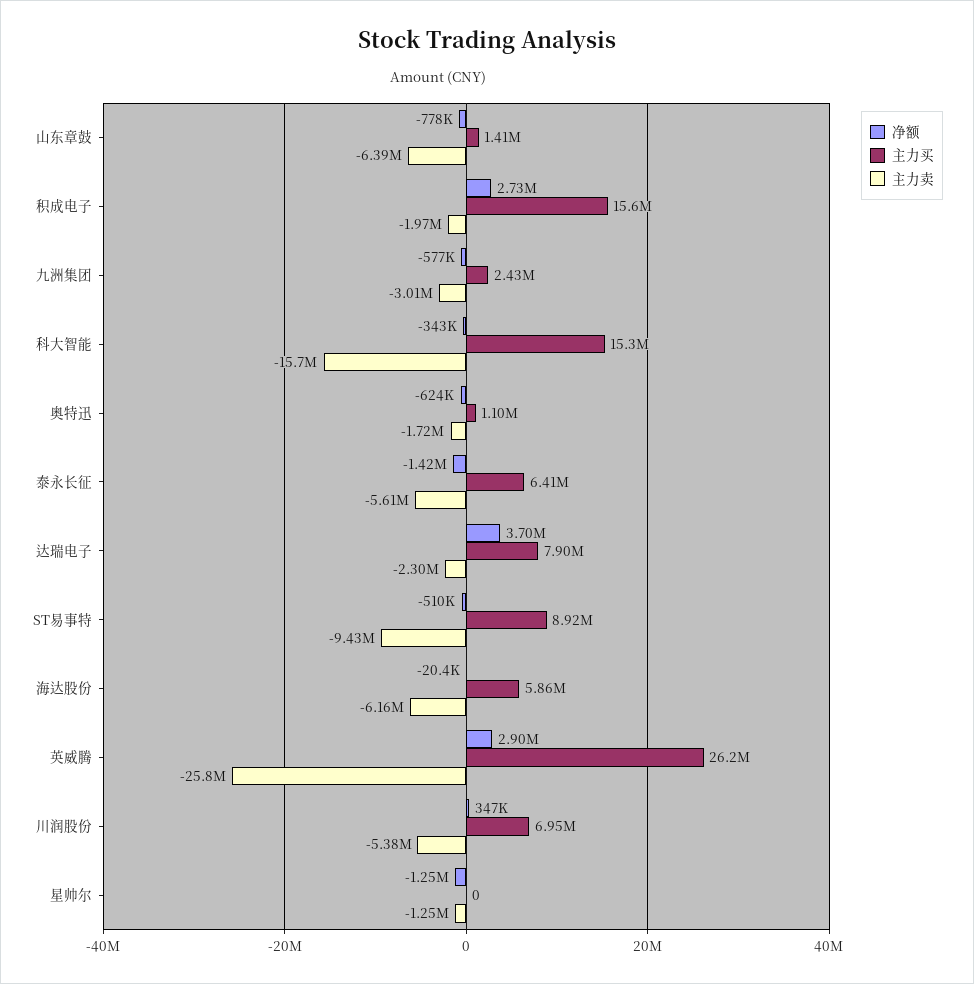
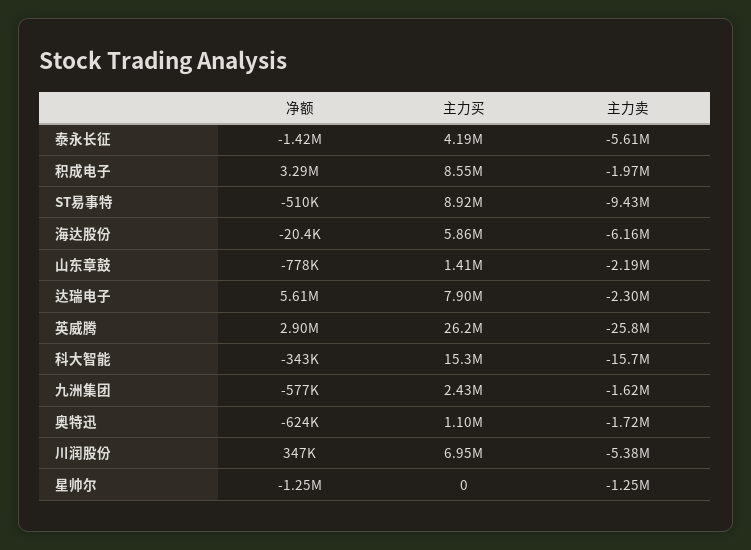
主力卖, 山东章鼓: -6390000 -> -2190000
净额, 积成电子: 2730000 -> 3290000
主力买, 积成电子: 15600000 -> 8550000
主力卖, 九洲集团: -3010000 -> -1620000
主力买, 泰永长征: 6410000 -> 4190000
净额, 达瑞电子: 3700000 -> 5610000

